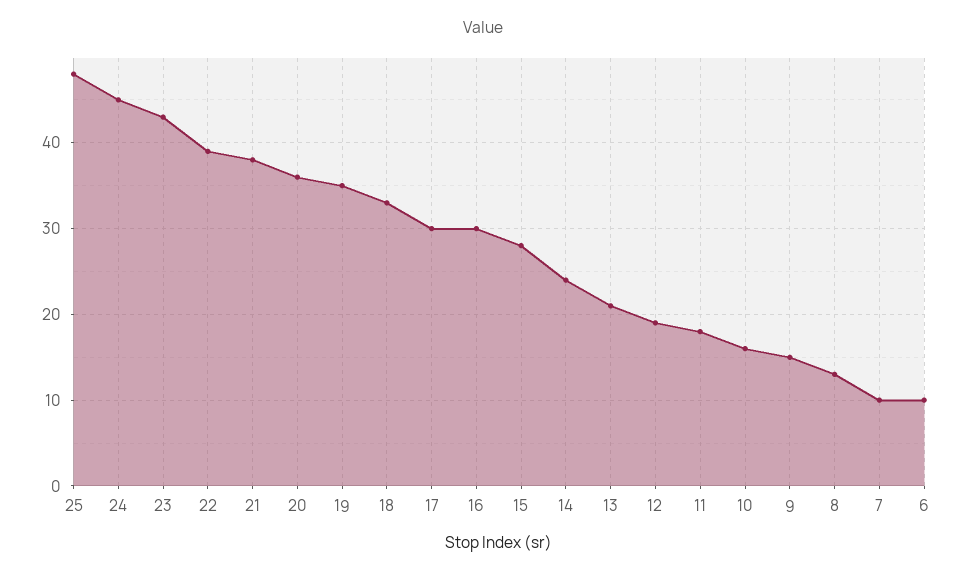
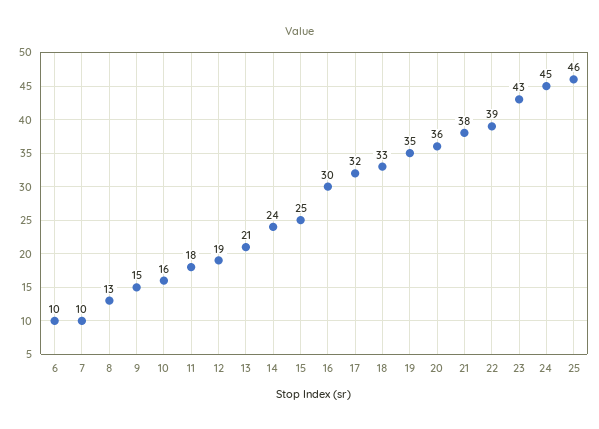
25: 48 -> 46
17: 30 -> 32
15: 28 -> 25

